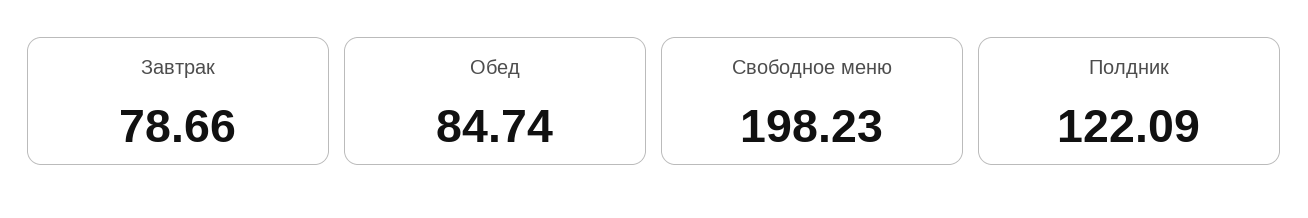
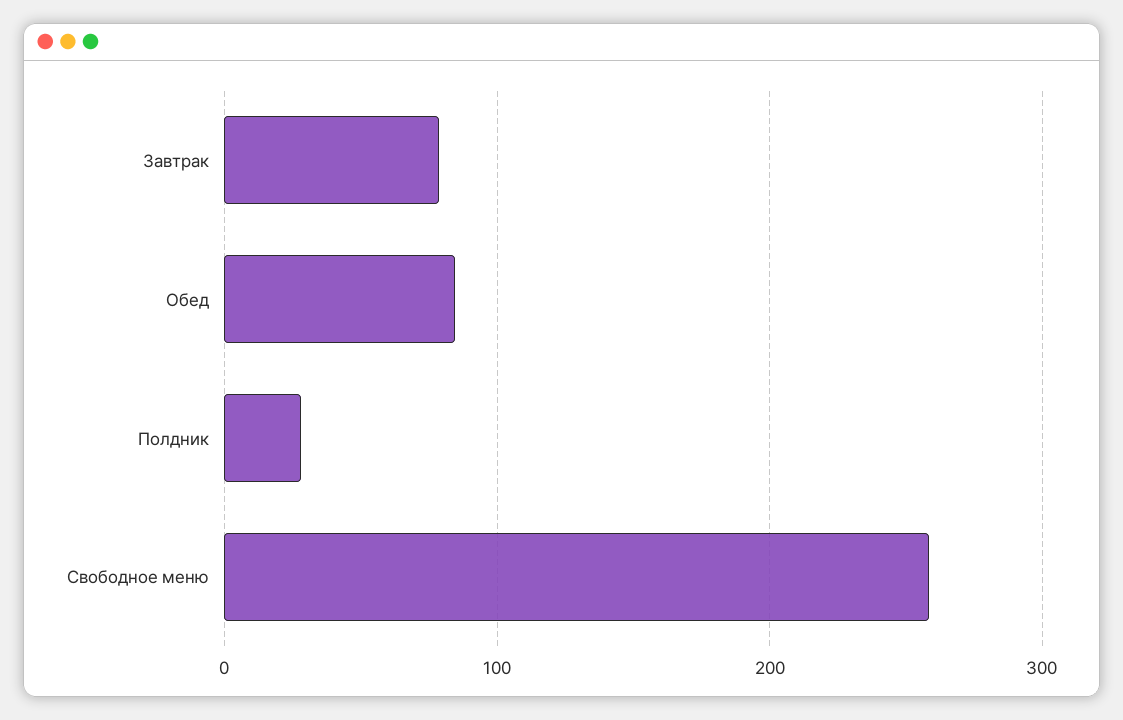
Свободное меню: 198.23 -> 260
Полдник: 122.09 -> 30

